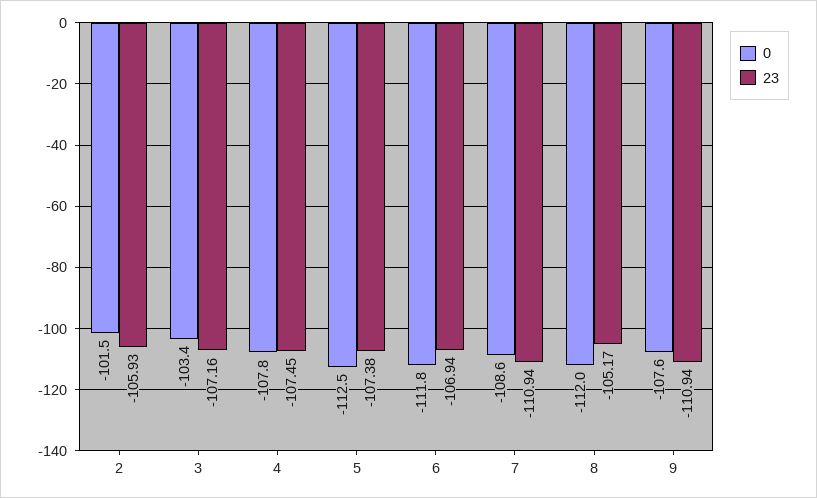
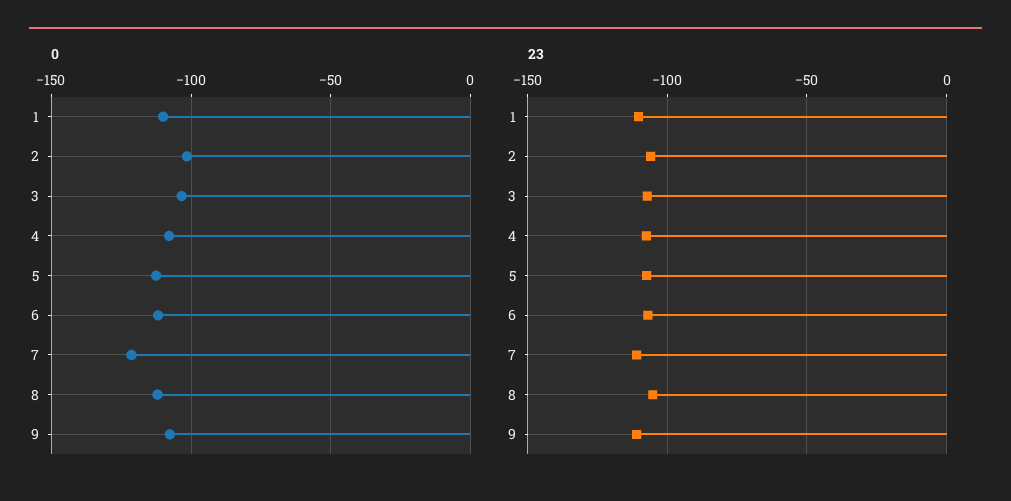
0, 7: -108.6 -> -120
0, 1: none -> -110
23, 1: none -> -110

